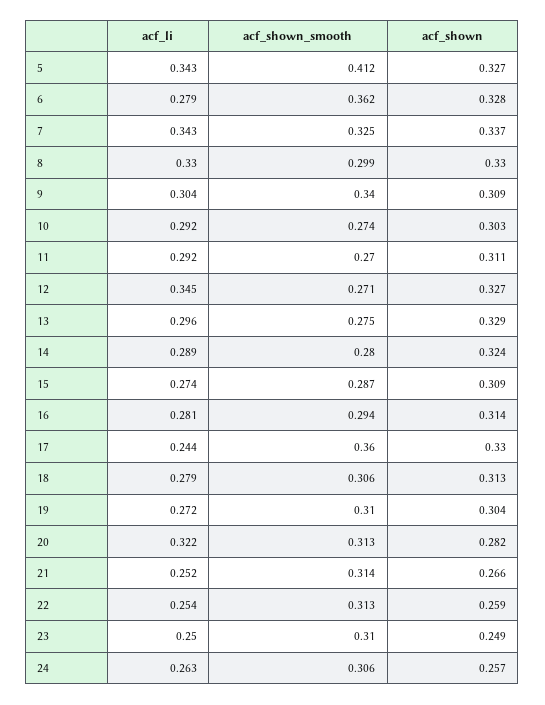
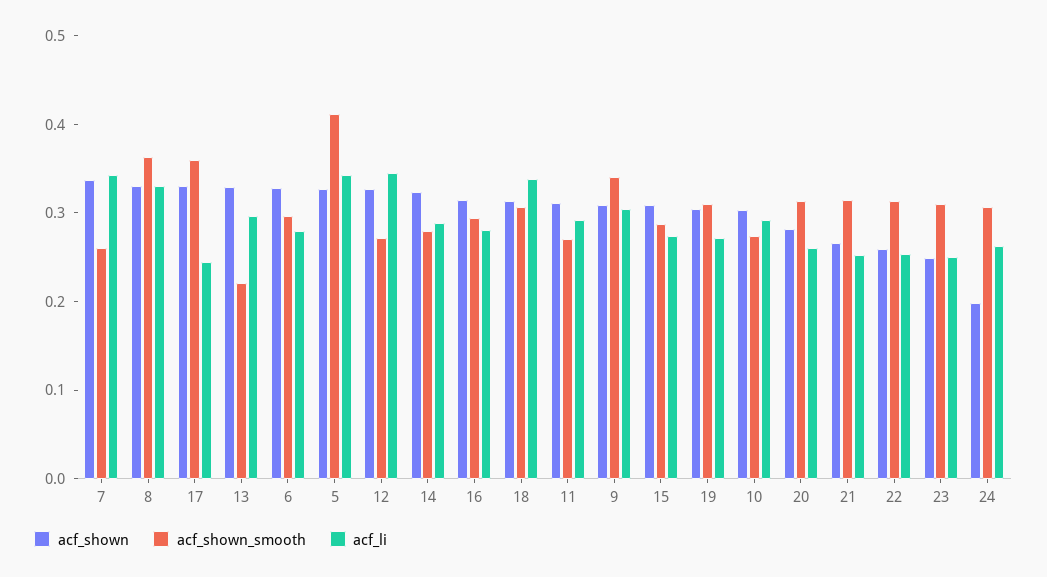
acf_shown_smooth, 6: 0.362 -> 0.3
acf_shown_smooth, 7: 0.325 -> 0.26
acf_shown_smooth, 8: 0.299 -> 0.36
acf_shown_smooth, 13: 0.275 -> 0.22
acf_li, 18: 0.279 -> 0.34
acf_li, 20: 0.322 -> 0.26
acf_shown, 24: 0.257 -> 0.2

